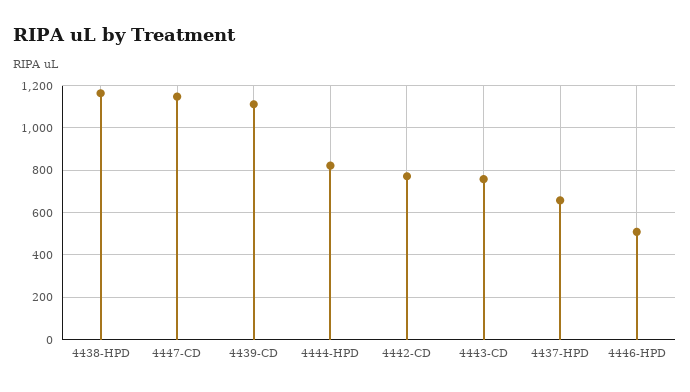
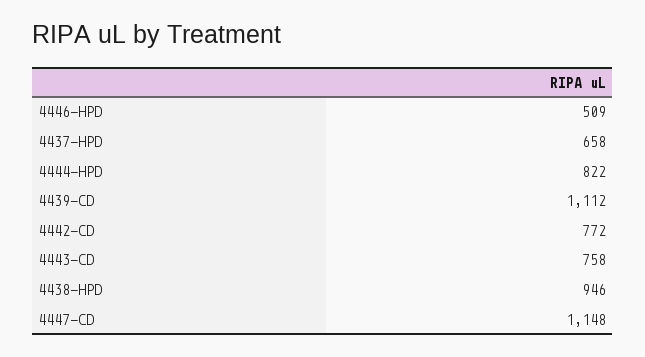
4438-HPD: 1150 -> 946

